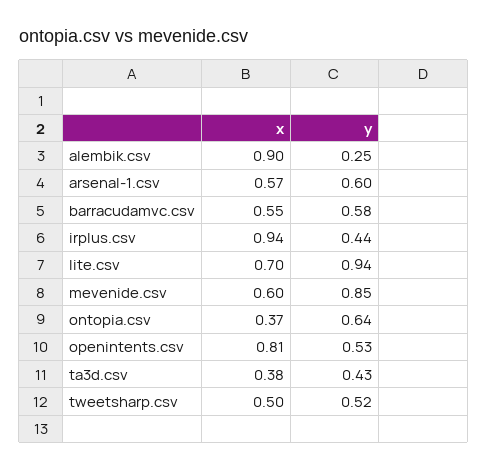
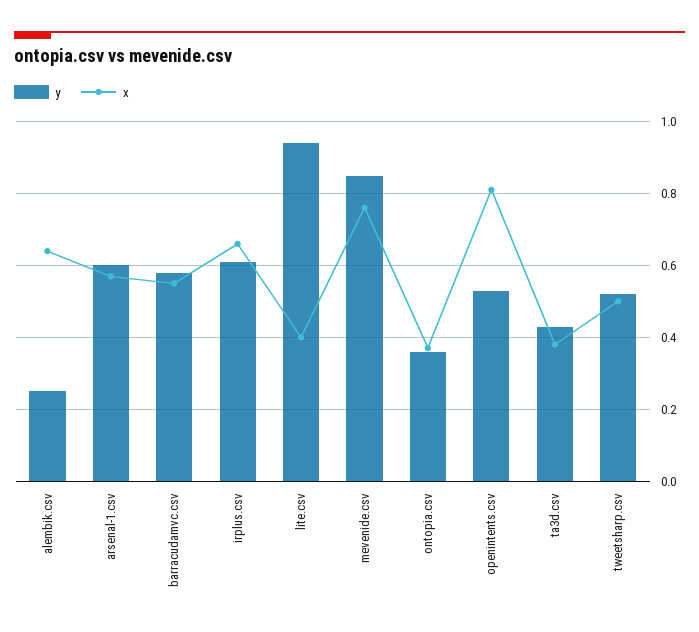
x, alembik.csv: 0.9 -> 0.65
x, irplus.csv: 0.94 -> 0.65
y, irplus.csv: 0.44 -> 0.6
x, lite.csv: 0.7 -> 0.4
x, mevenide.csv: 0.6 -> 0.75
y, ontopia.csv: 0.64 -> 0.35

